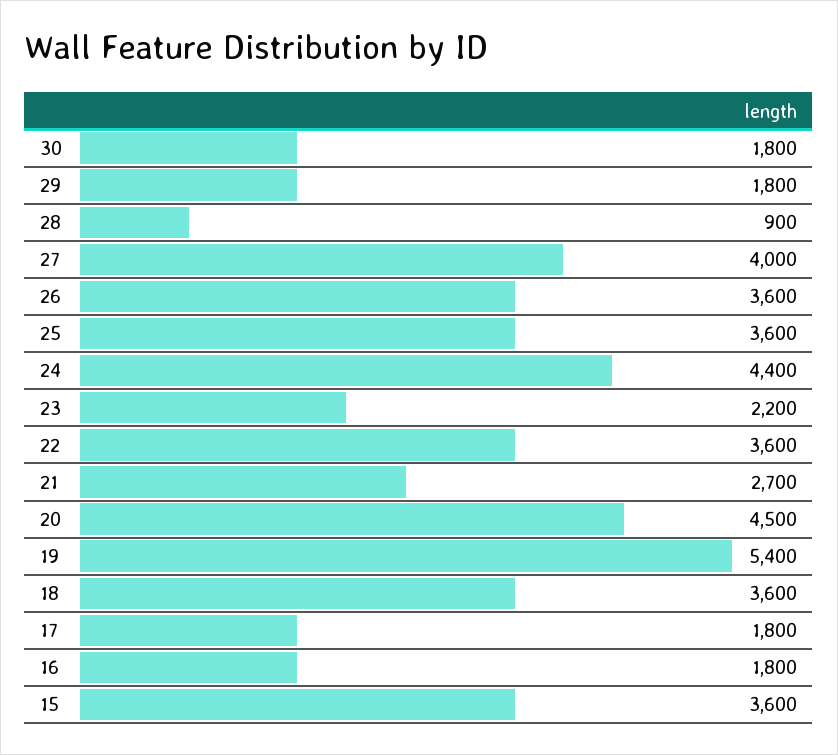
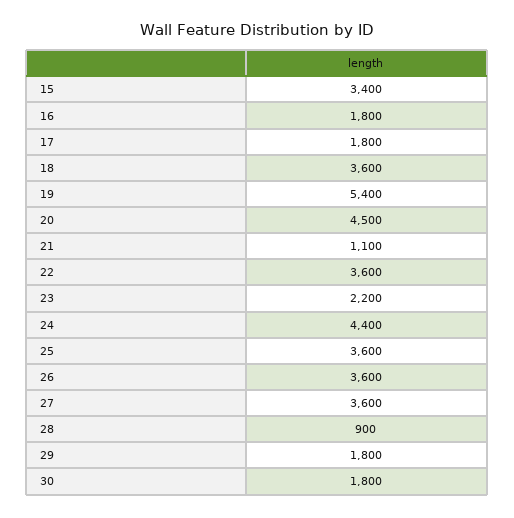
27: 4000 -> 3600
21: 2700 -> 1100
15: 3600 -> 3400

